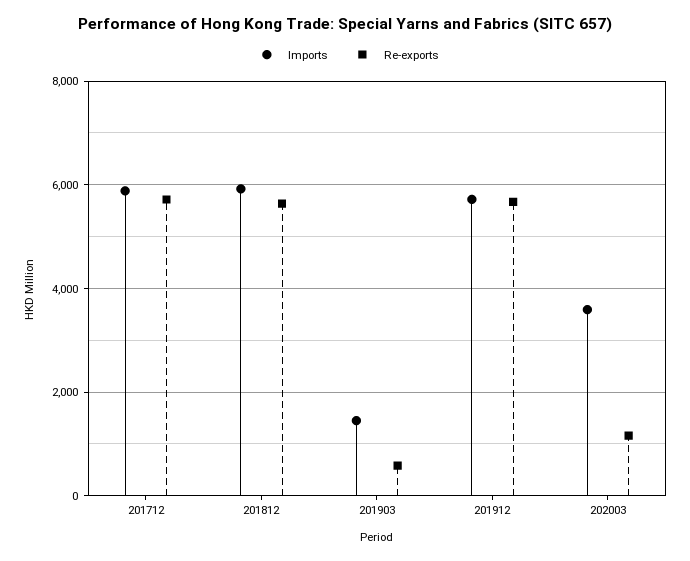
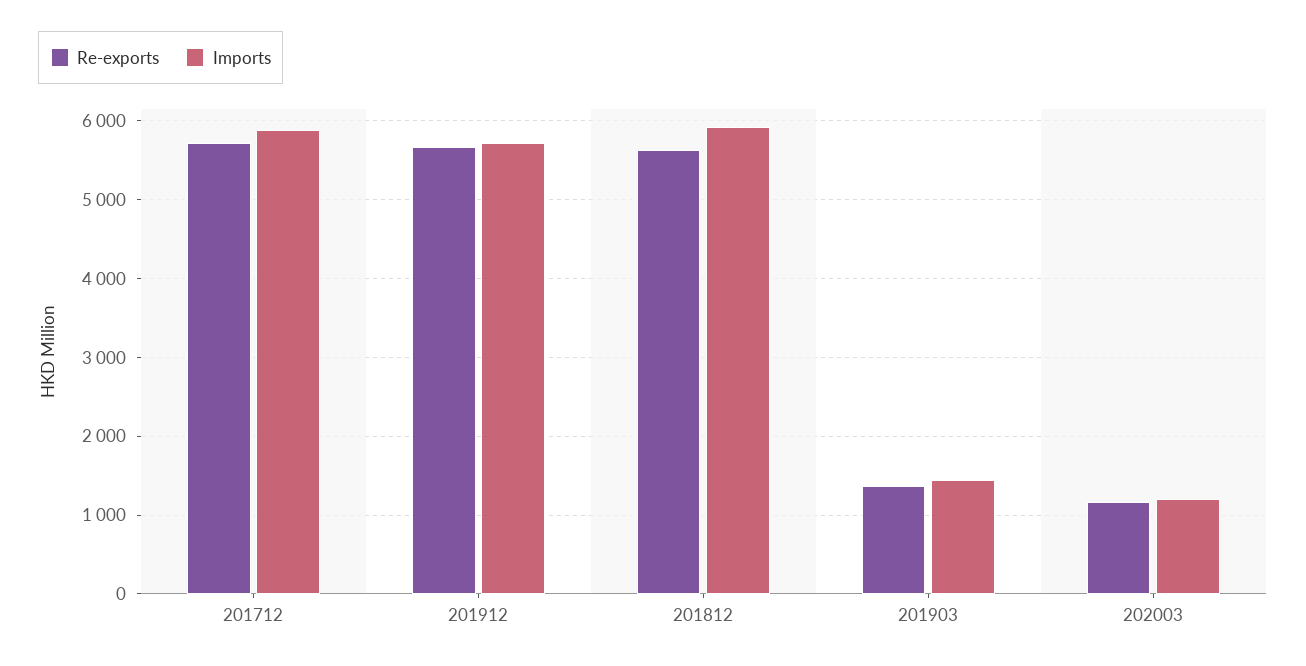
Re-exports, 201903: 600 -> 1400
Imports, 202003: 3600 -> 1200

